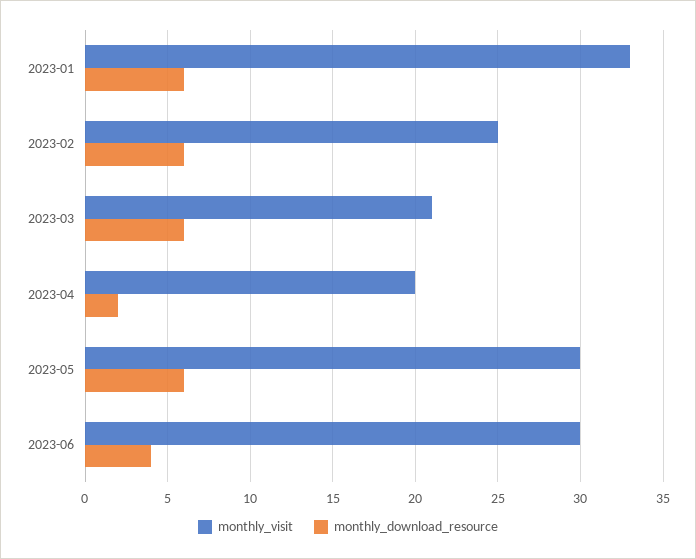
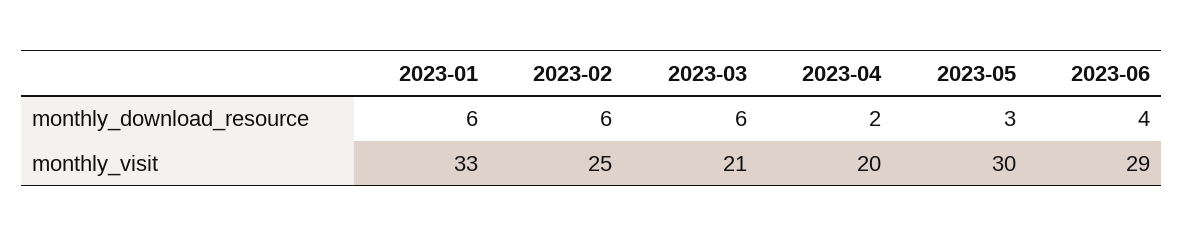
monthly_download_resource, 2023-05: 6 -> 3
monthly_visit, 2023-06: 30 -> 29

